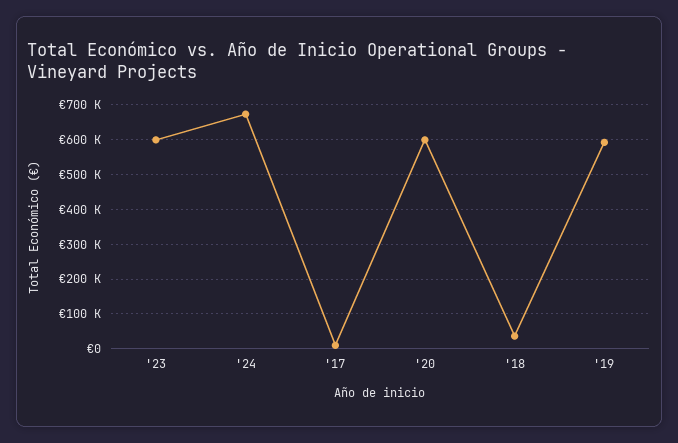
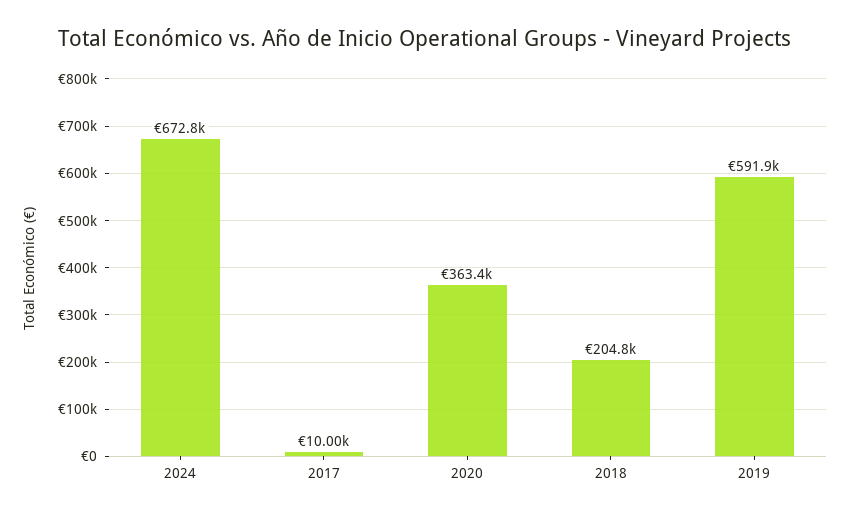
'23: 600000 -> none
'20: 600000 -> 363400
'18: 40000 -> 204800

